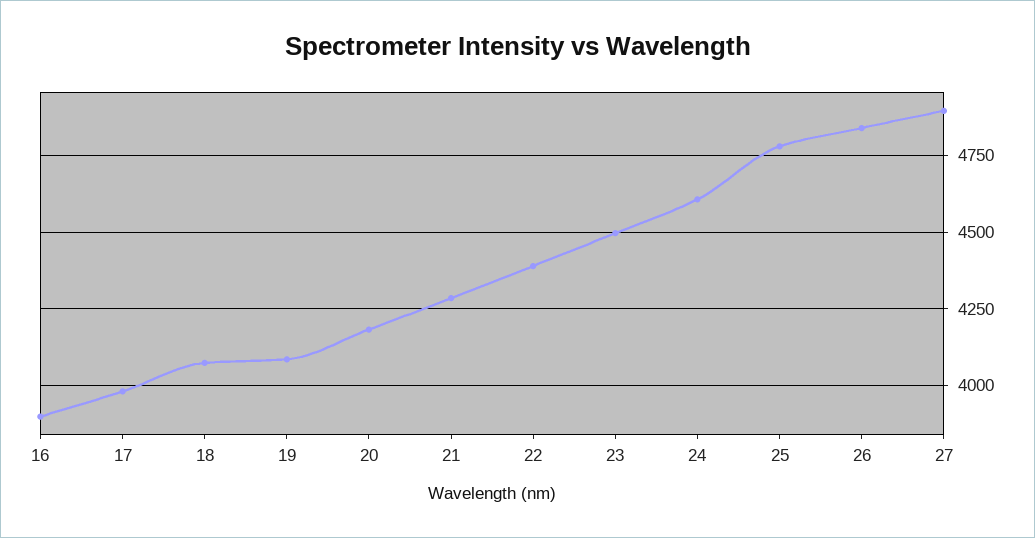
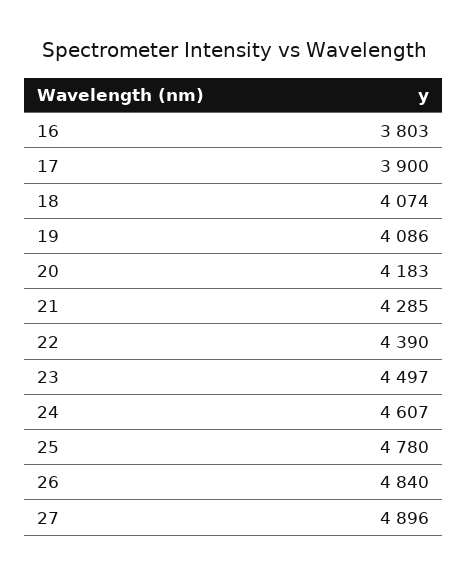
16: 3900 -> 3803
17: 3975 -> 3900

